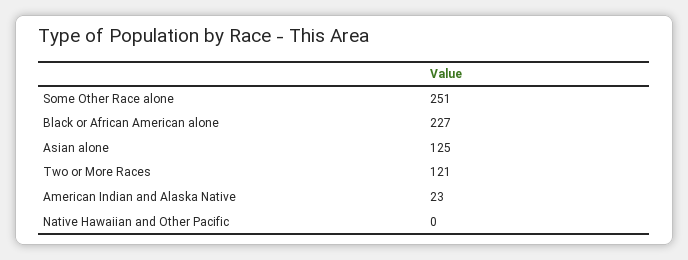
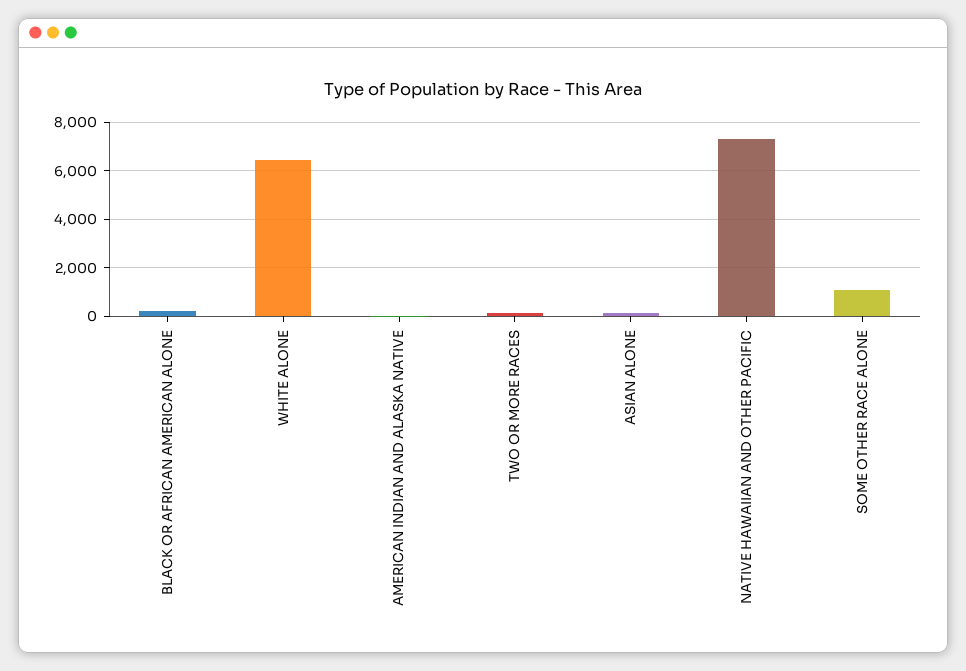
Some Other Race alone: 251 -> 1000
Native Hawaiian and Other Pacific: 0 -> 7250
WHITE ALONE: none -> 6500

